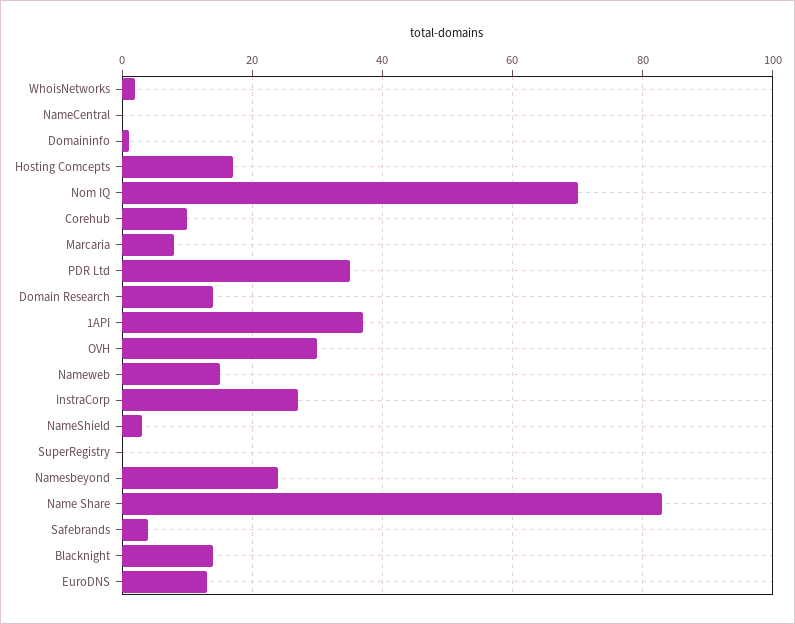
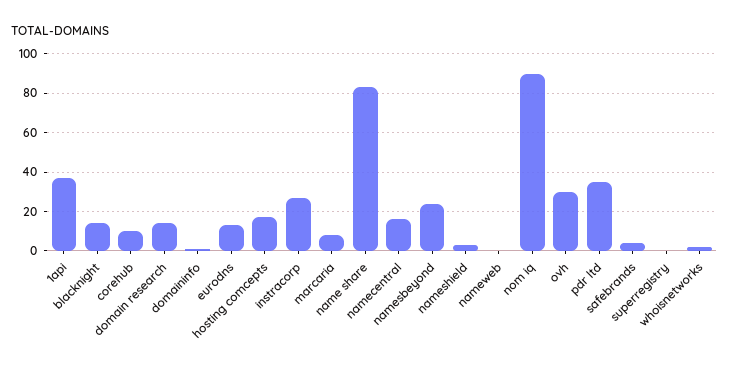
NameCentral: 0 -> 15
Nom IQ: 70 -> 90
Nameweb: 15 -> 0

